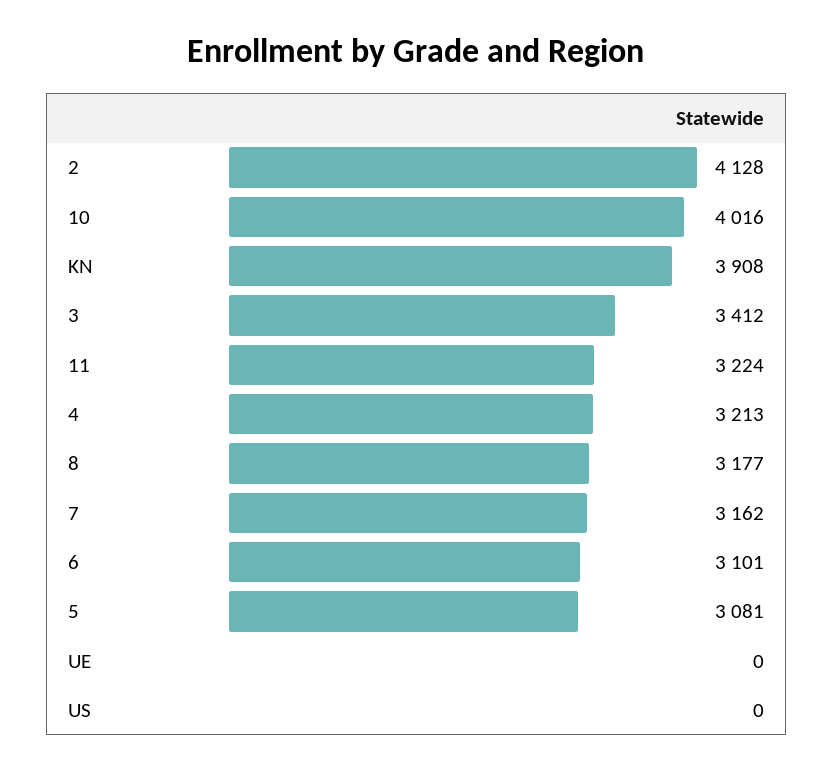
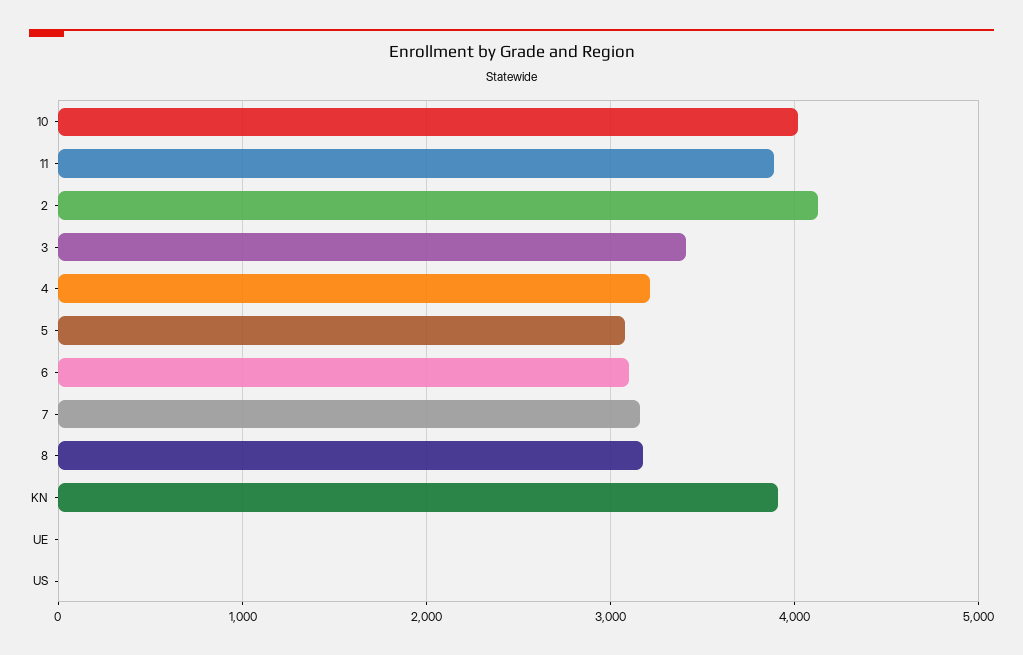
11: 3224 -> 3900

